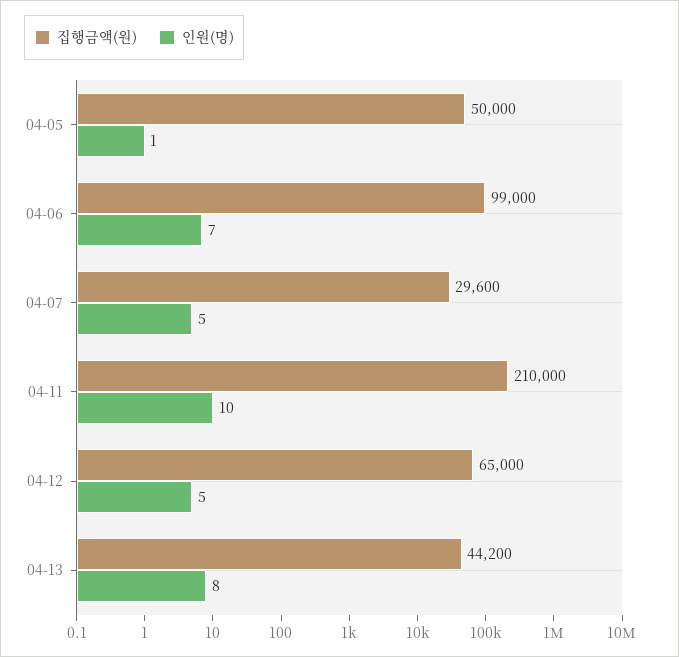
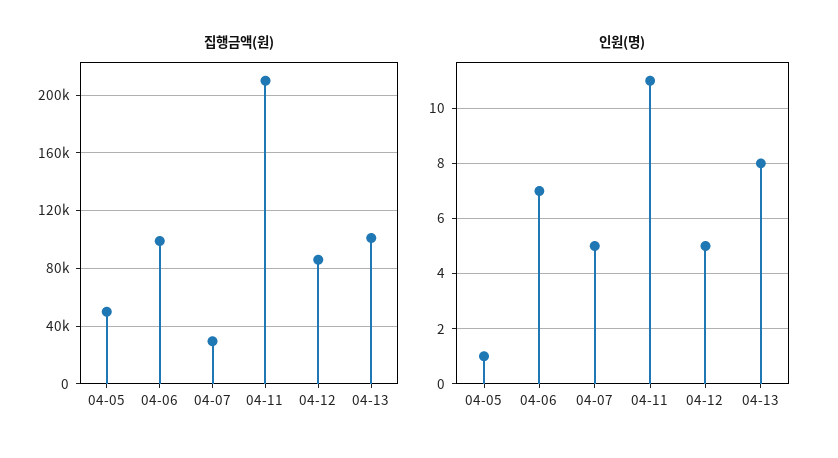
인원(명), 04-11: 10 -> 11
집행금액(원), 04-12: 65000 -> 85000
집행금액(원), 04-13: 44200 -> 100000

